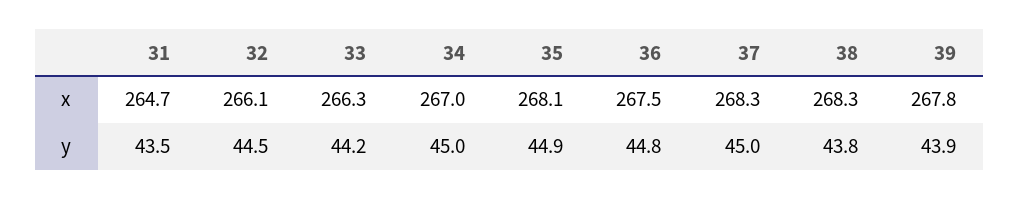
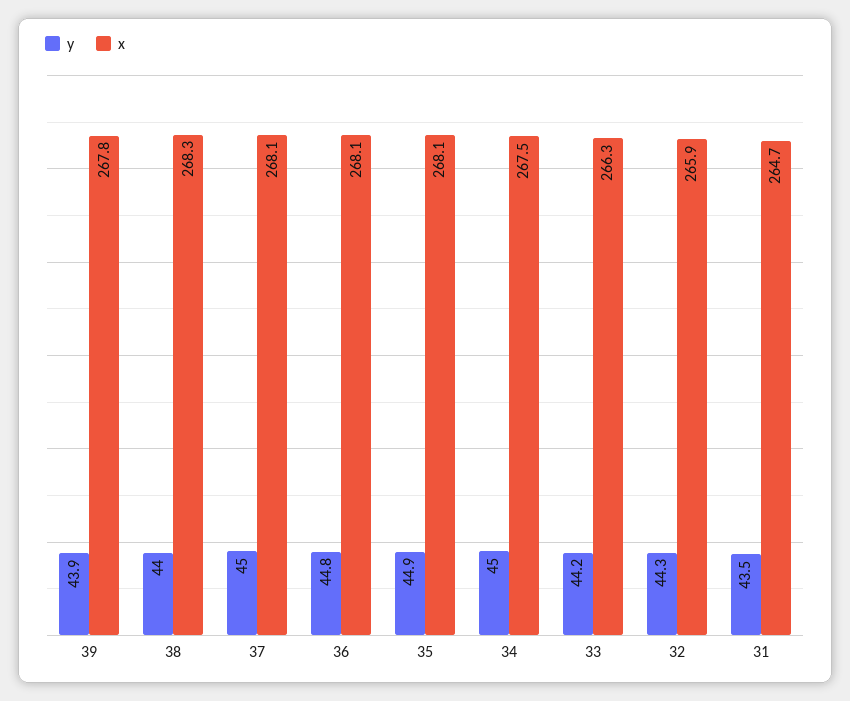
x, 32: 266.1 -> 265.9
x, 34: 267 -> 267.5
x, 36: 267.5 -> 268.1
x, 37: 268.3 -> 268.1
y, 32: 44.5 -> 44.3
y, 38: 43.8 -> 44

